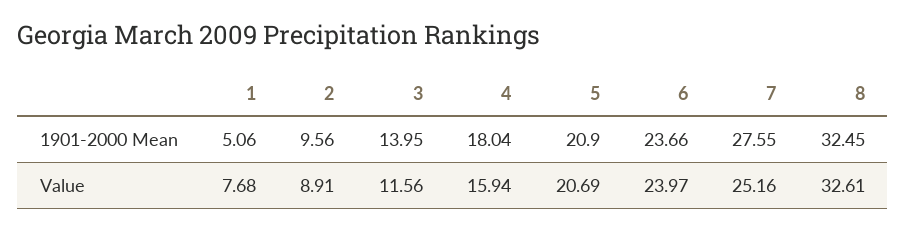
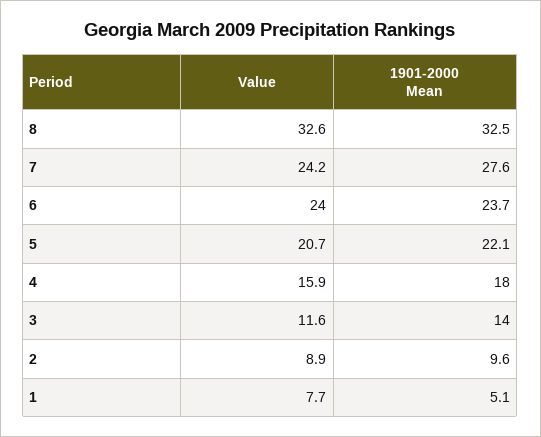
5, 1901-2000 Mean: 20.9 -> 22.1
7, Value: 25.16 -> 24.2

